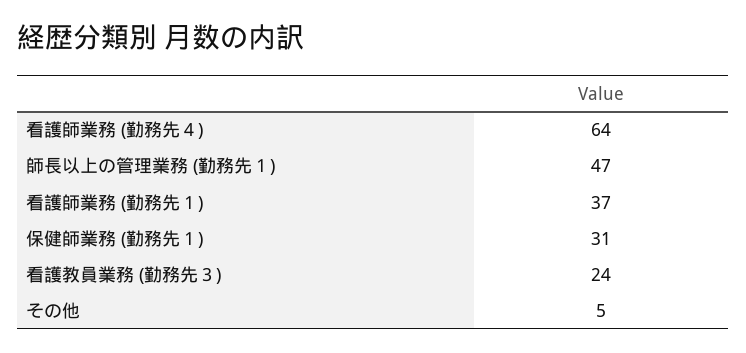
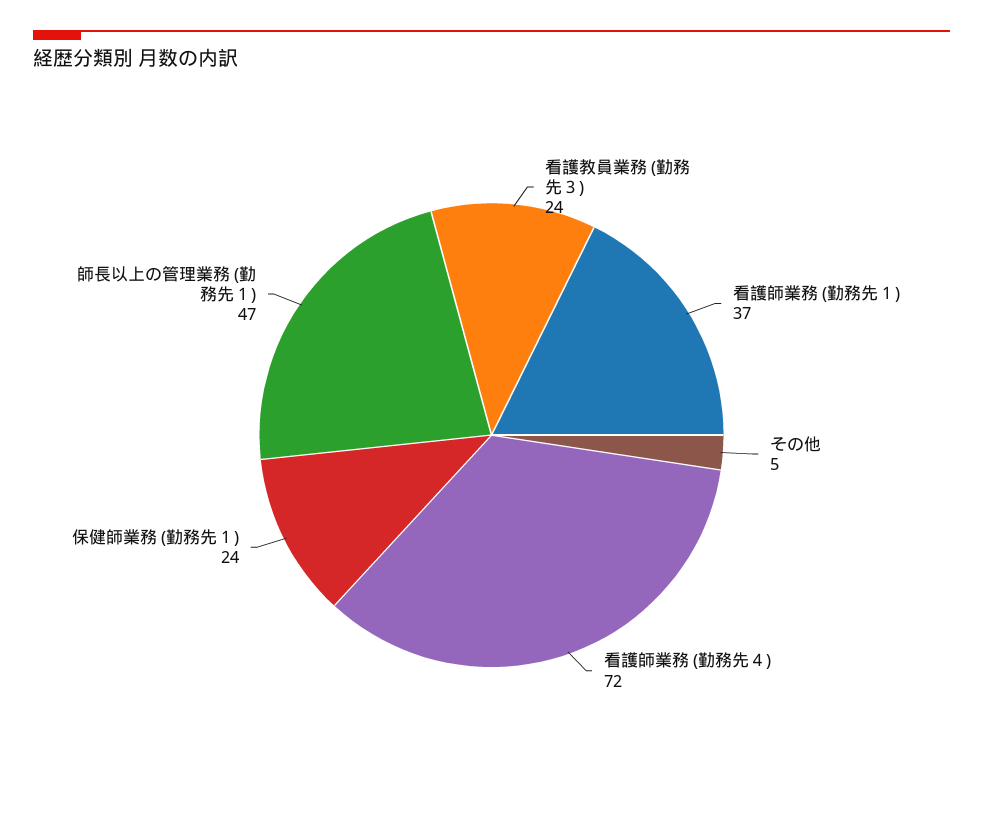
看護師業務 (勤務先４): 64 -> 72
保健師業務 (勤務先１): 31 -> 24

